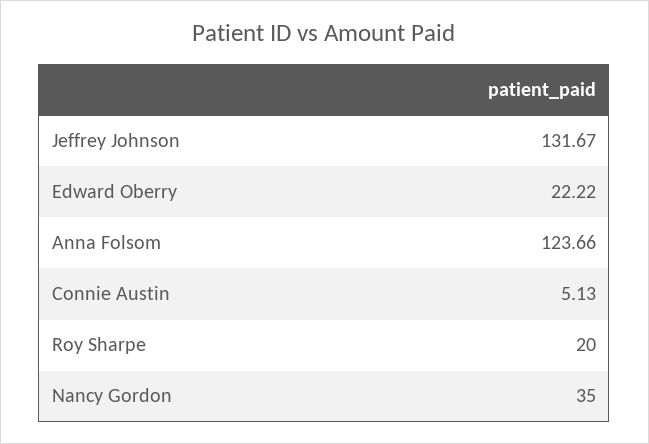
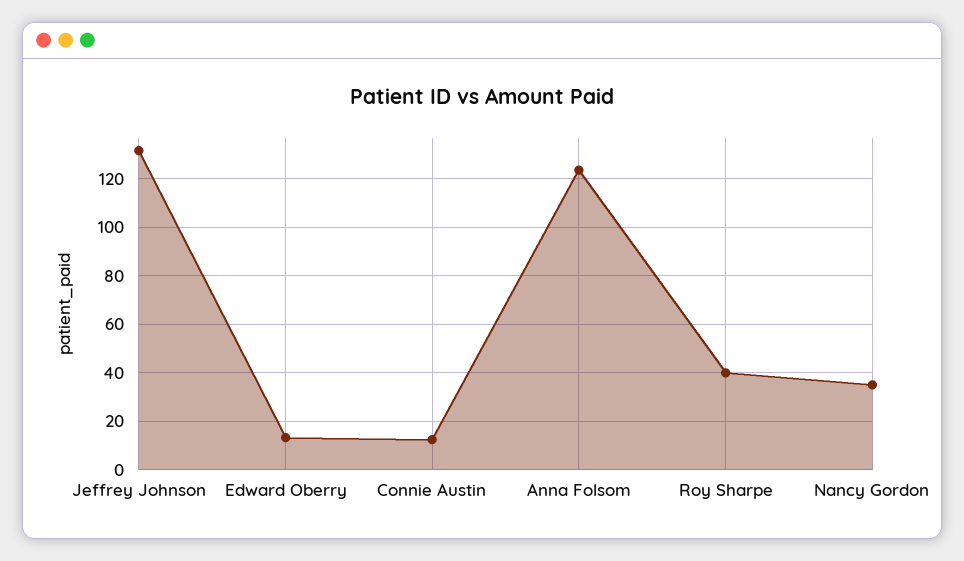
Edward Oberry: 22.22 -> 12.5
Connie Austin: 5.13 -> 12.5
Roy Sharpe: 20 -> 40

